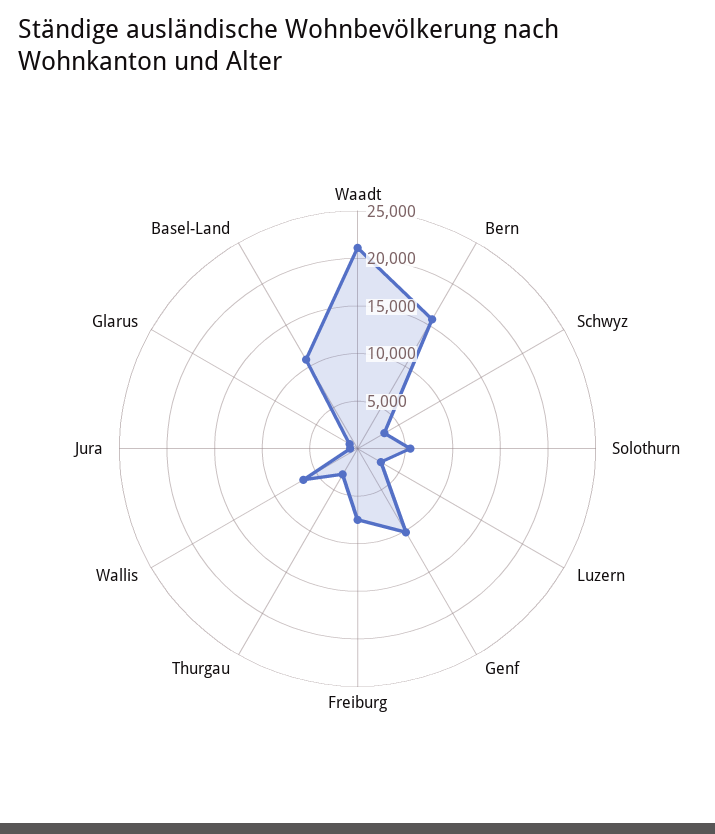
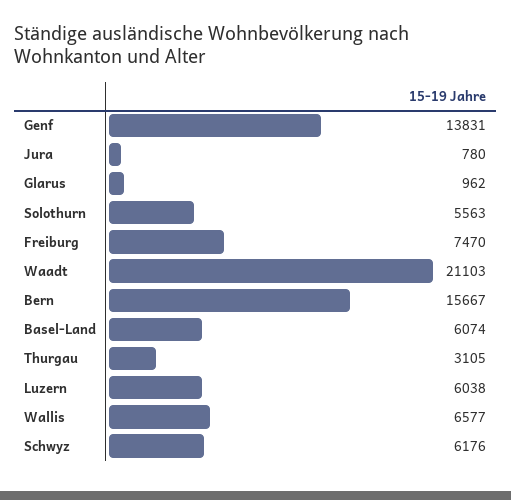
Schwyz: 3000 -> 6176
Luzern: 3000 -> 6038
Genf: 10000 -> 13831
Basel-Land: 11000 -> 6074

